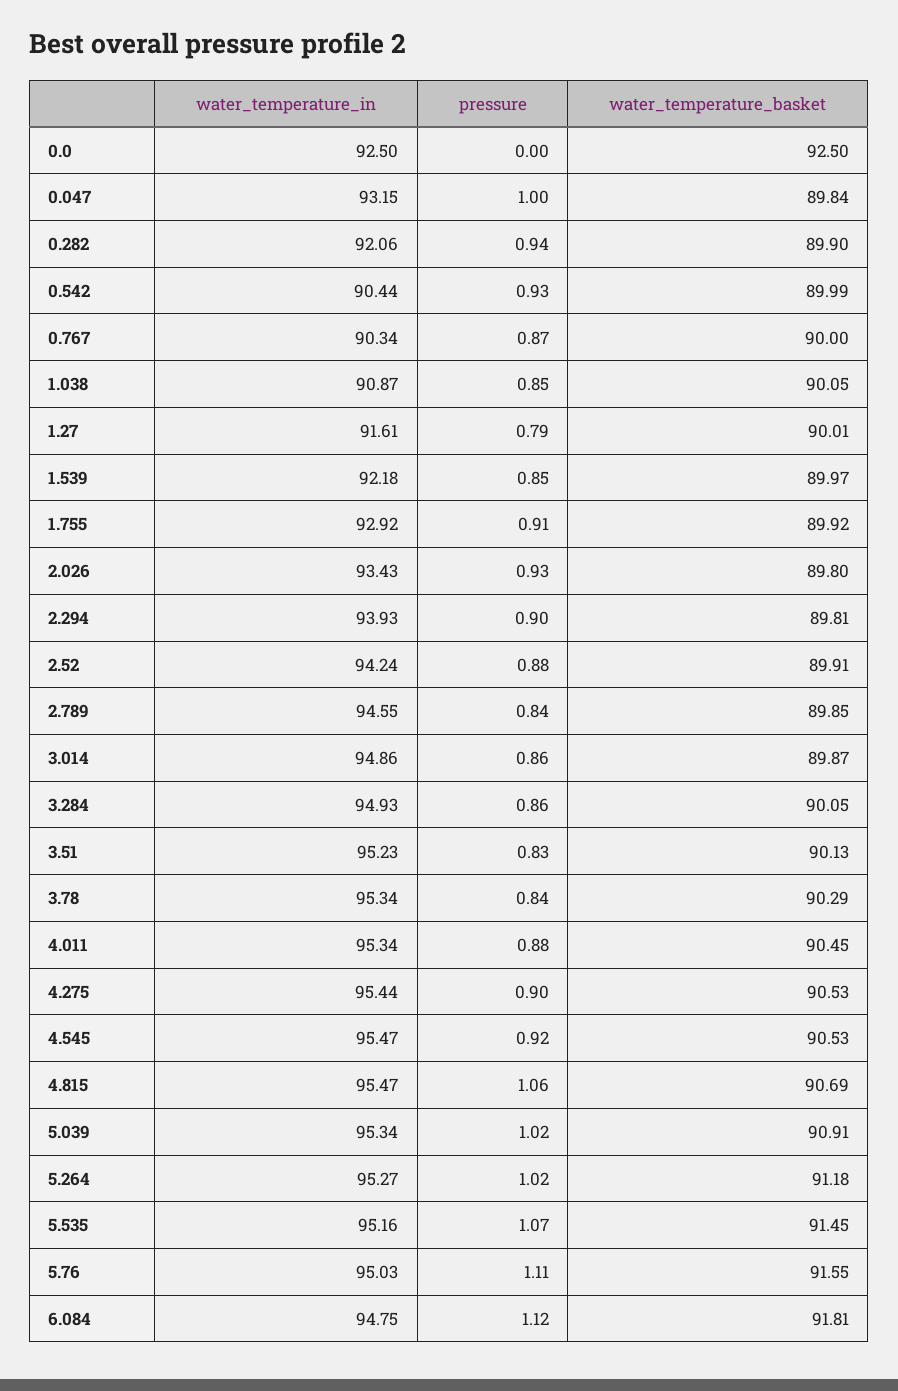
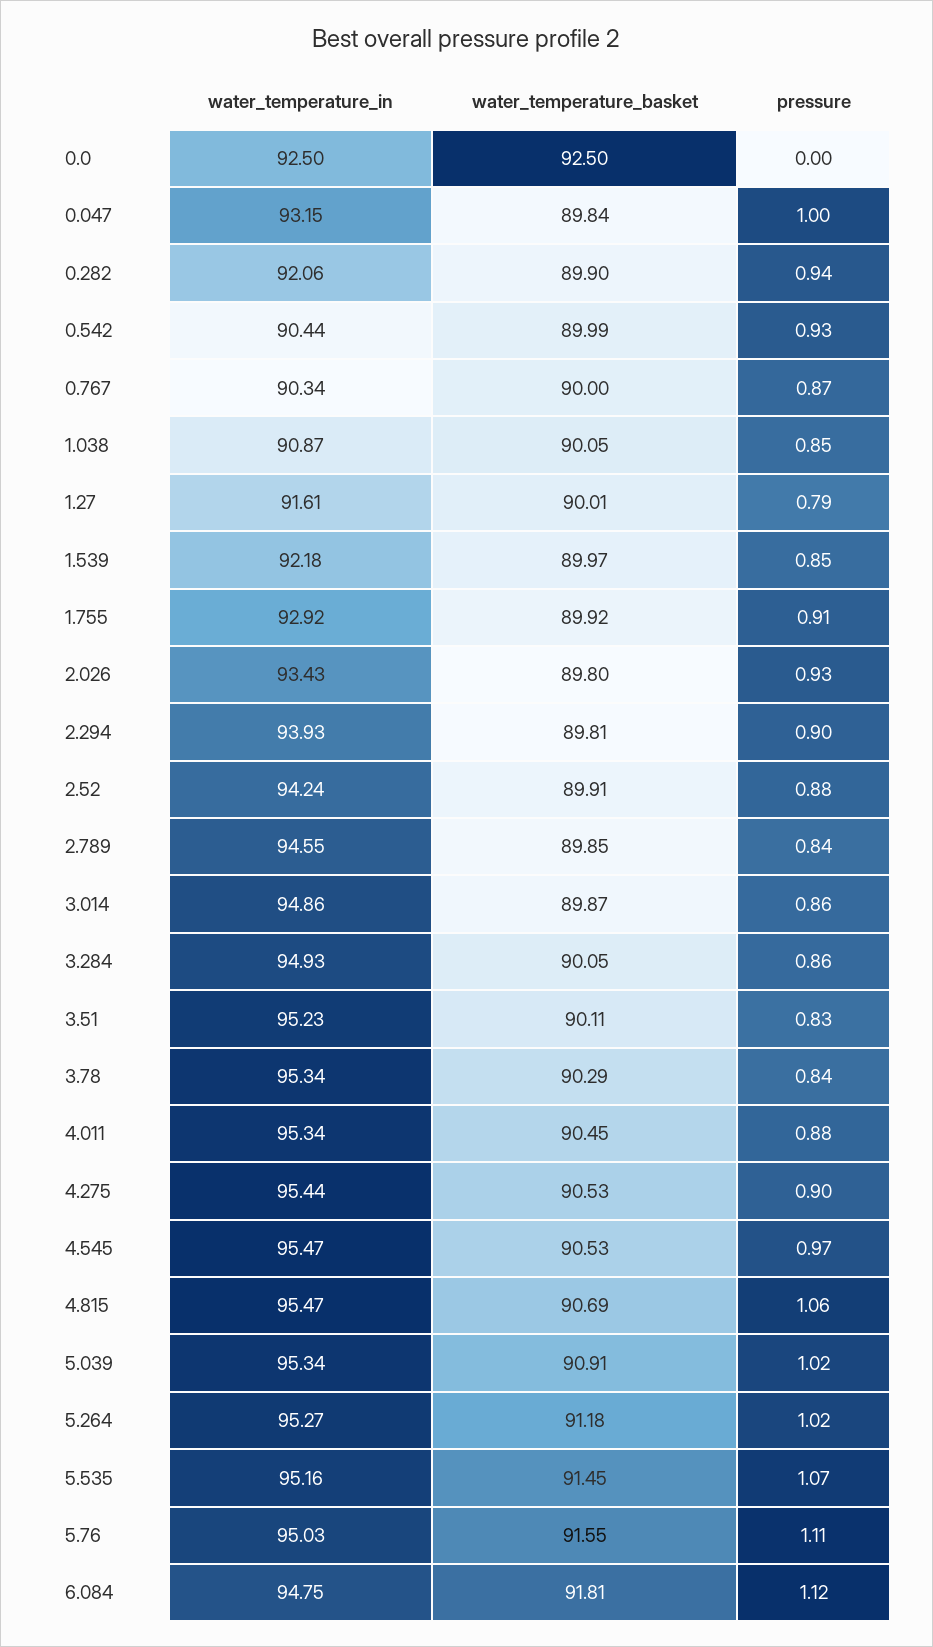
water_temperature_basket, 3.51: 90.13 -> 90.11
pressure, 4.545: 0.92 -> 0.97

